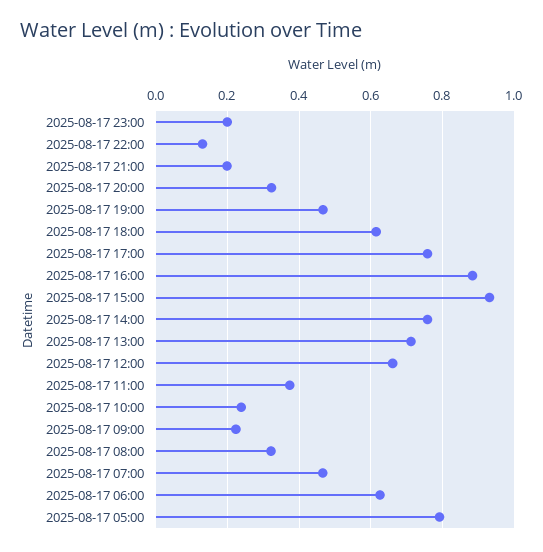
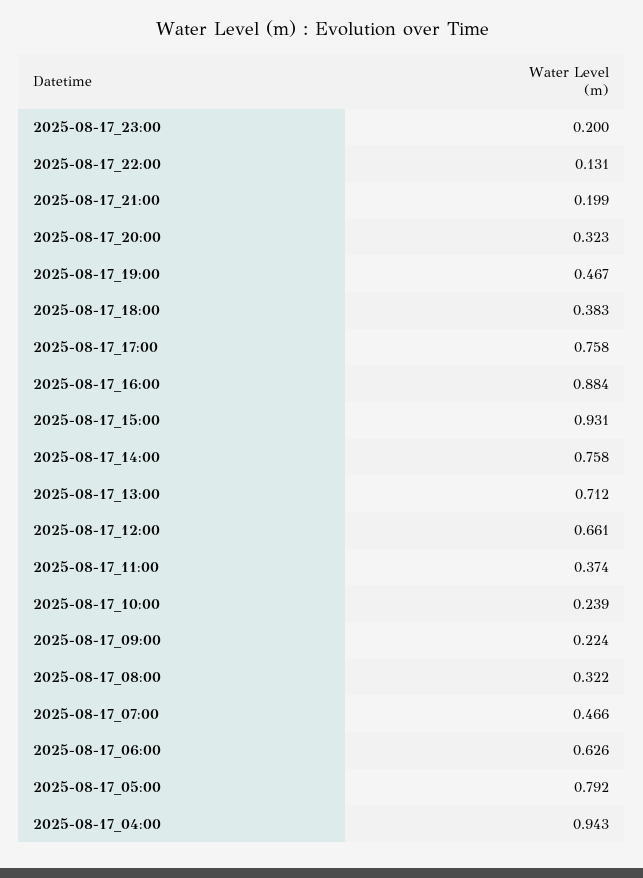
2025-08-17 18:00: 0.62 -> 0.383
2025-08-17_04:00: none -> 0.943

